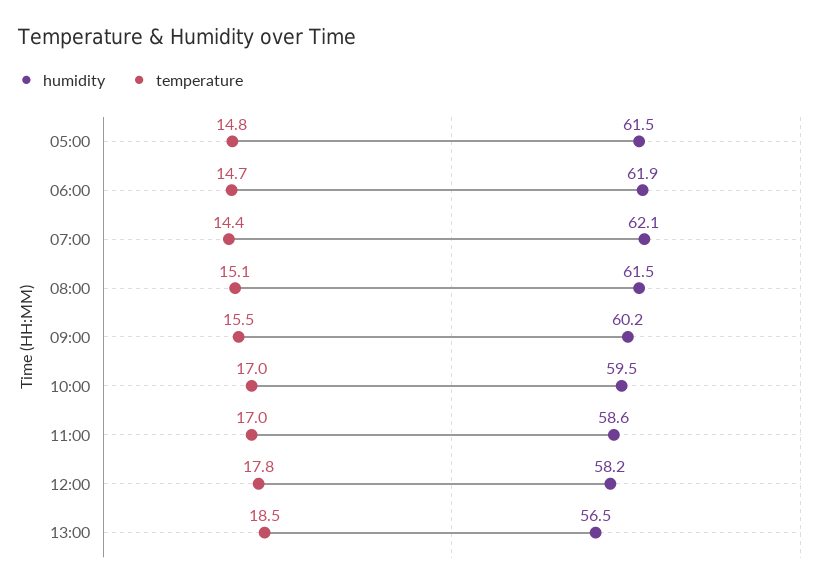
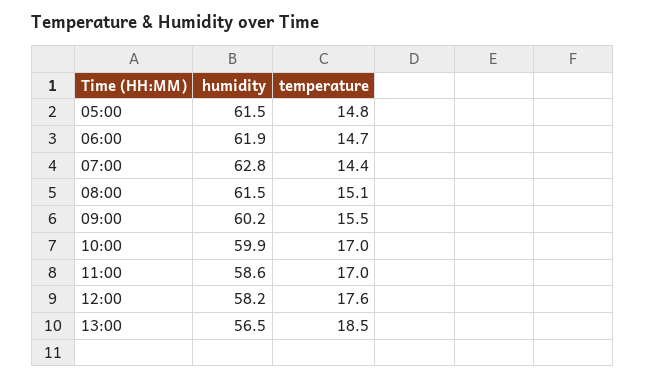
humidity, 07:00: 62.1 -> 62.8
humidity, 10:00: 59.5 -> 59.9
temperature, 12:00: 17.8 -> 17.6

